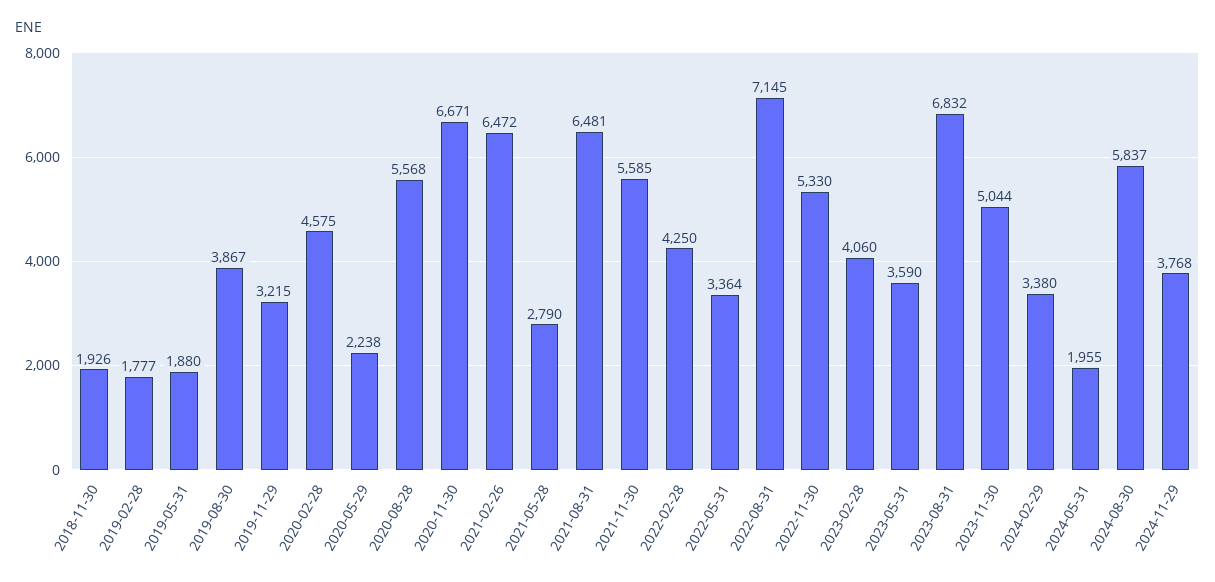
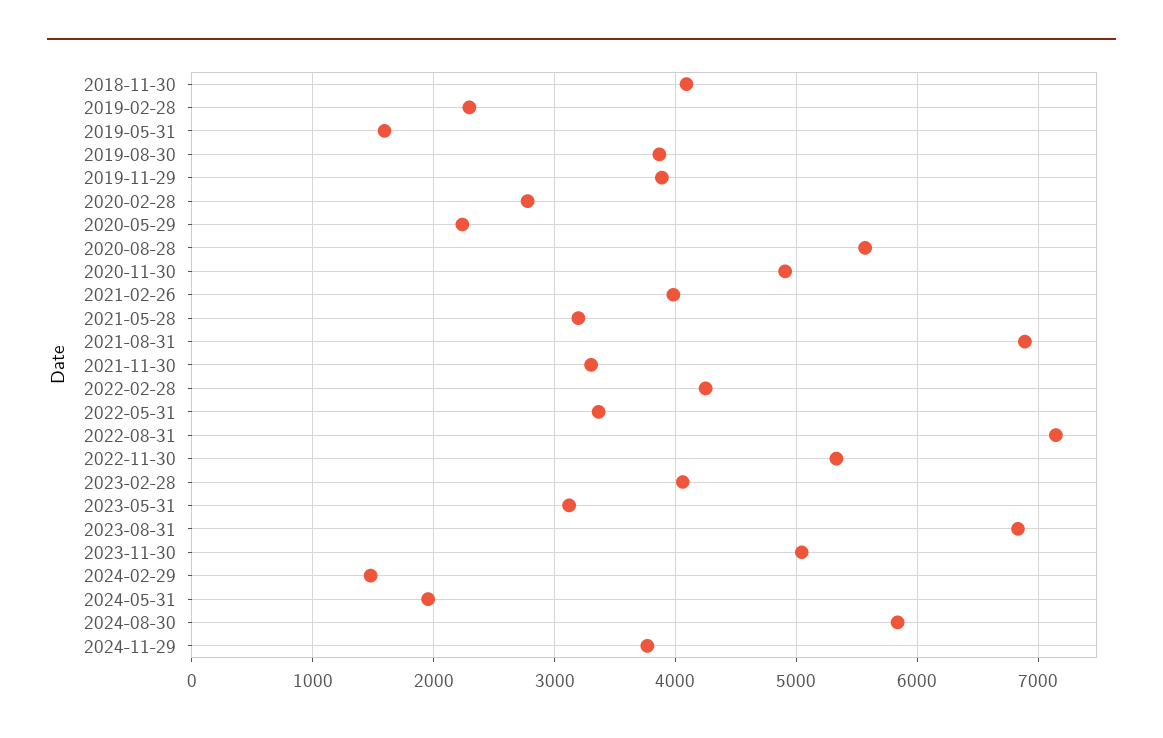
2018-11-30: 1926 -> 4100
2019-02-28: 1777 -> 2300
2019-05-31: 1880 -> 1600
2019-11-29: 3215 -> 3900
2020-02-28: 4575 -> 2800
2020-11-30: 6671 -> 4900
2021-02-26: 6472 -> 4000
2021-05-28: 2790 -> 3200
2021-08-31: 6481 -> 6900
2021-11-30: 5585 -> 3300
2023-05-31: 3590 -> 3100
2024-02-29: 3380 -> 1500

